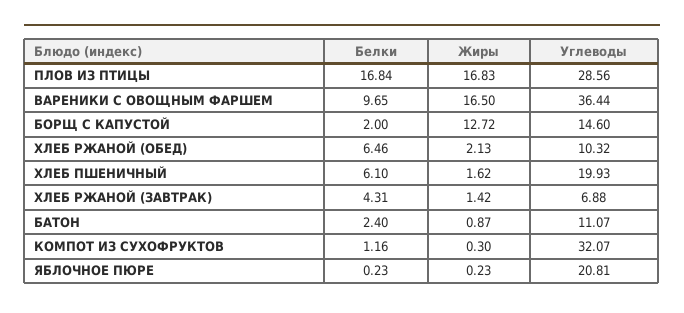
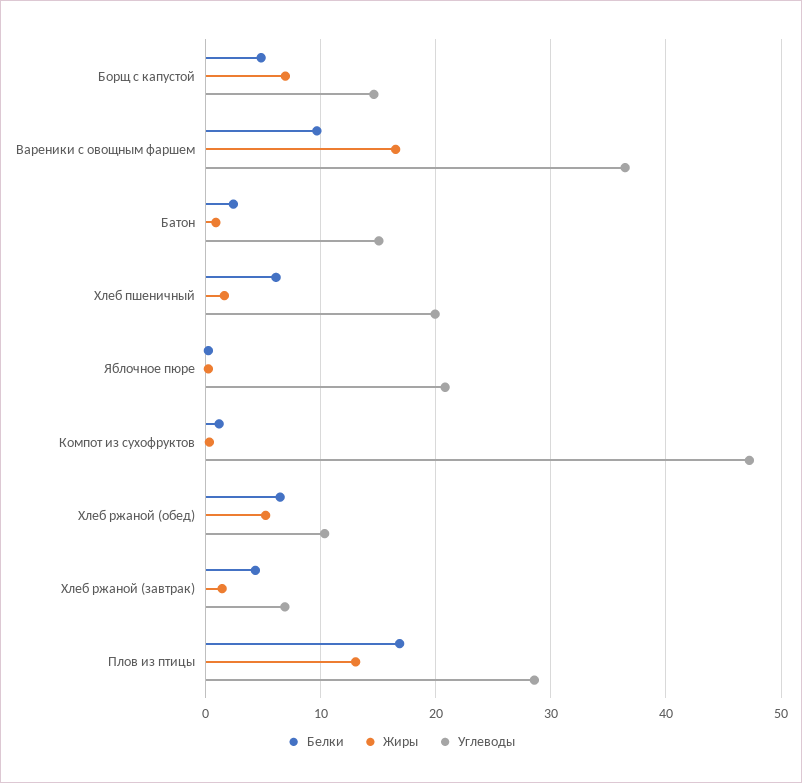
Жиры, ПЛОВ ИЗ ПТИЦЫ: 16.83 -> 13
Белки, БОРЩ С КАПУСТОЙ: 2 -> 5
Жиры, БОРЩ С КАПУСТОЙ: 12.72 -> 7
Жиры, ХЛЕБ РЖАНОЙ (ОБЕД): 2.13 -> 5
Углеводы, БАТОН: 11.07 -> 15
Углеводы, КОМПОТ ИЗ СУХОФРУКТОВ: 32.07 -> 47

